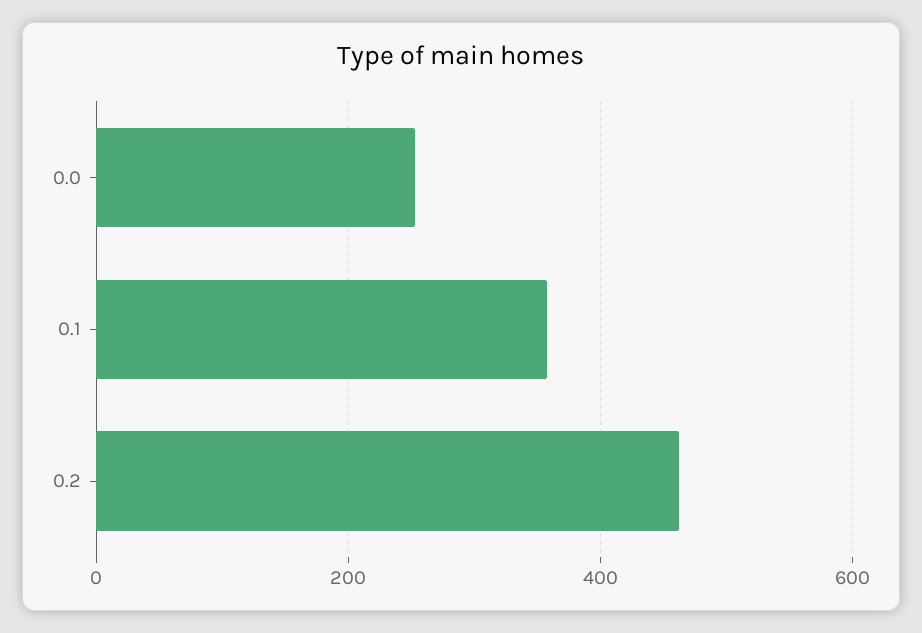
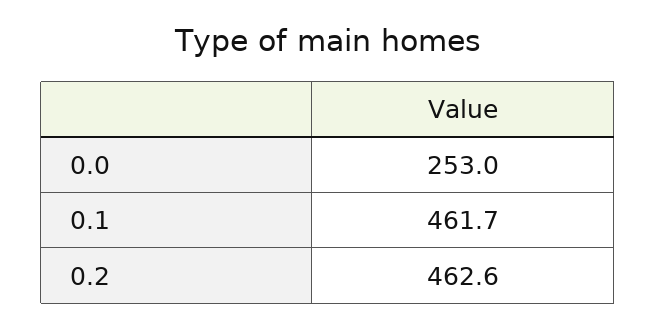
0.1: 360 -> 461.7

